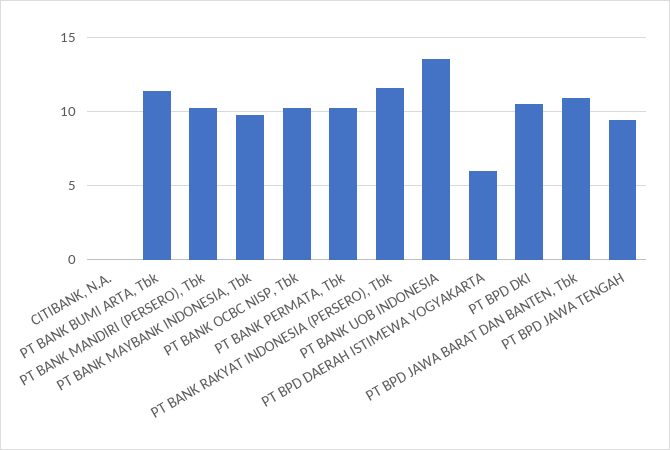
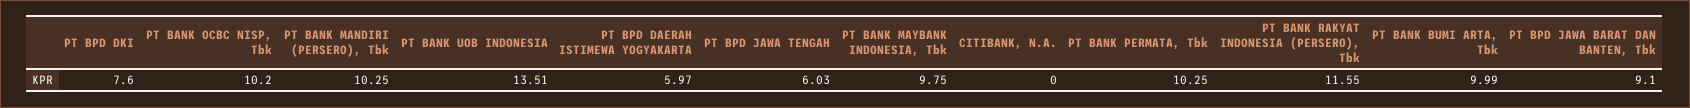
PT BANK BUMI ARTA, Tbk: 11.5 -> 9.99
PT BPD DKI: 10.5 -> 7.6
PT BPD JAWA BARAT DAN BANTEN, Tbk: 11 -> 9.1
PT BPD JAWA TENGAH: 9.5 -> 6.03

